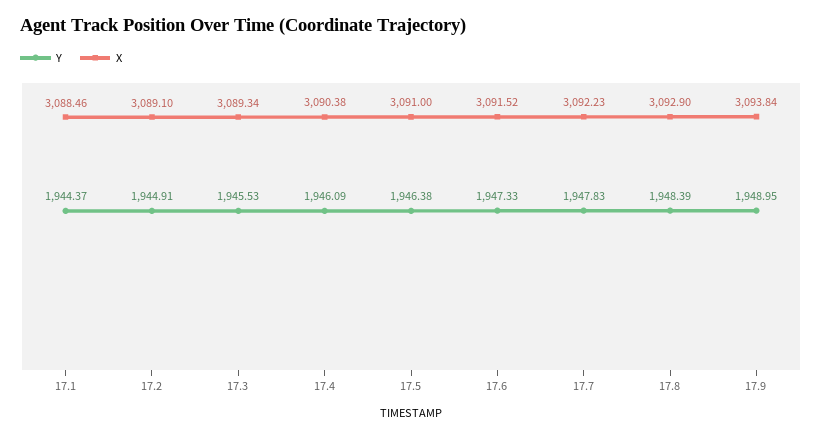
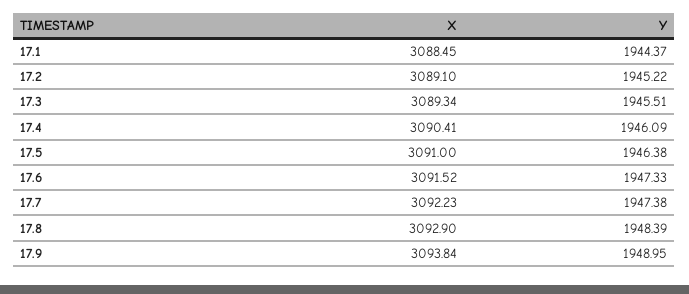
X, 17.1: 3088.46 -> 3088.45
Y, 17.2: 1944.91 -> 1945.22
Y, 17.3: 1945.53 -> 1945.51
X, 17.4: 3090.38 -> 3090.41
Y, 17.7: 1947.83 -> 1947.38

